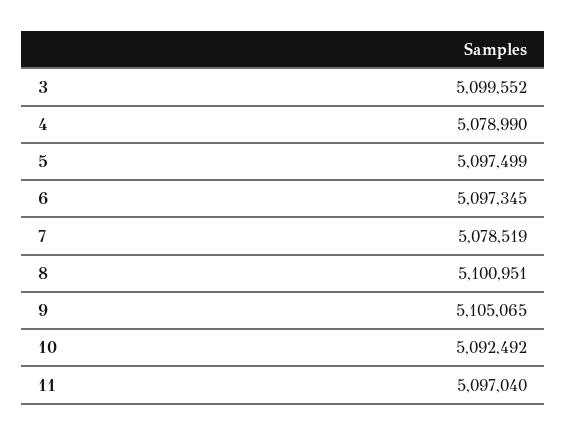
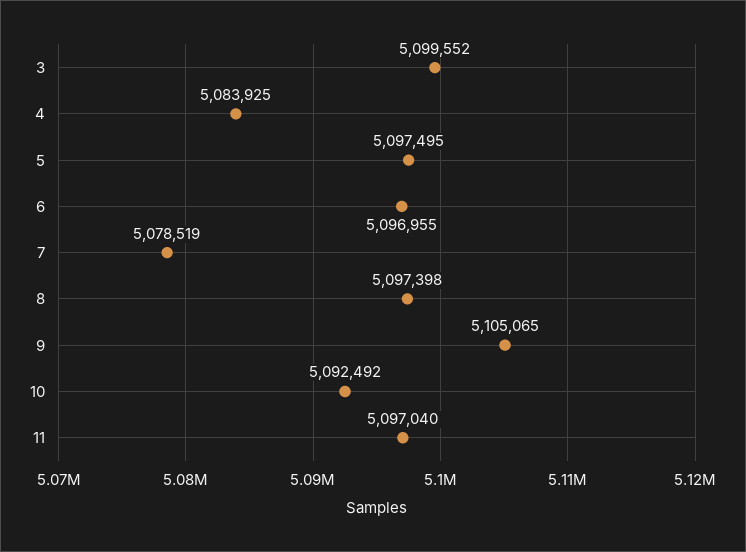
4: 5078990 -> 5083925
5: 5097499 -> 5097495
6: 5097345 -> 5096955
8: 5100951 -> 5097398

